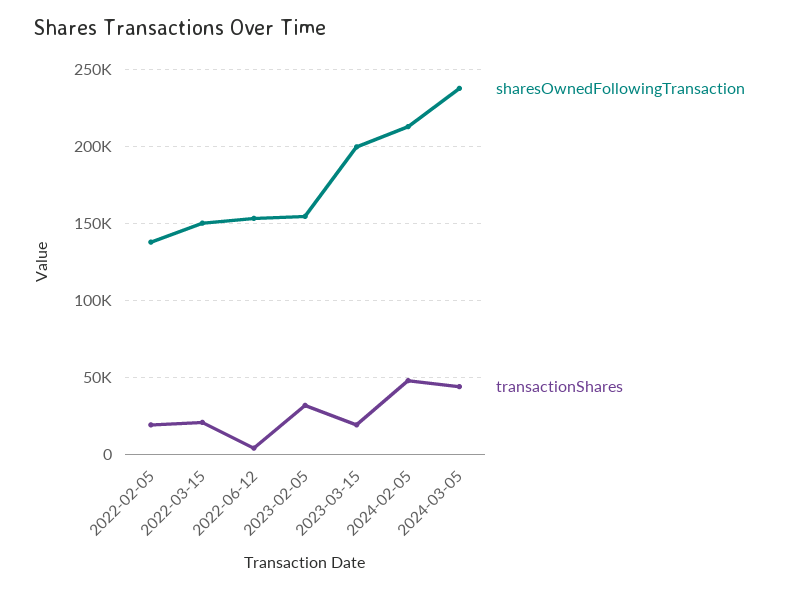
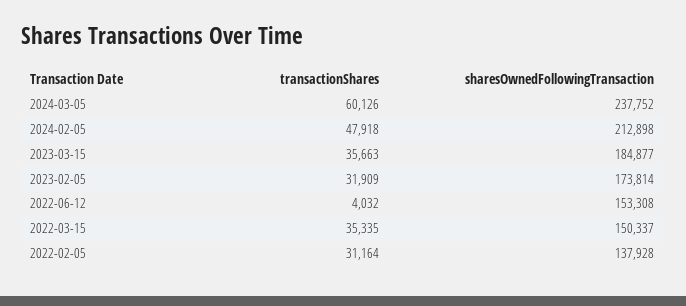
transactionShares, 2022-02-05: 20000 -> 31164
transactionShares, 2022-03-15: 20000 -> 35335
sharesOwnedFollowingTransaction, 2023-02-05: 155000 -> 173814
sharesOwnedFollowingTransaction, 2023-03-15: 200000 -> 184877
transactionShares, 2023-03-15: 20000 -> 35663
transactionShares, 2024-03-05: 45000 -> 60126

